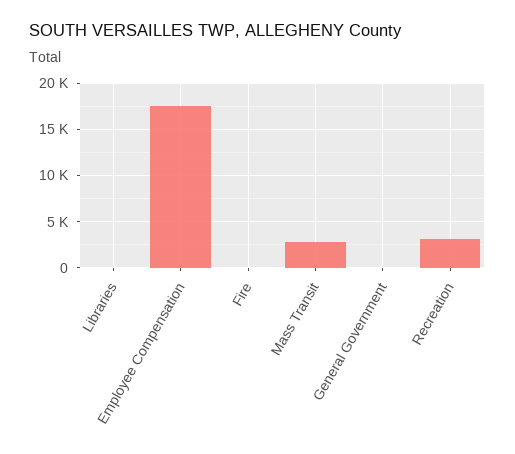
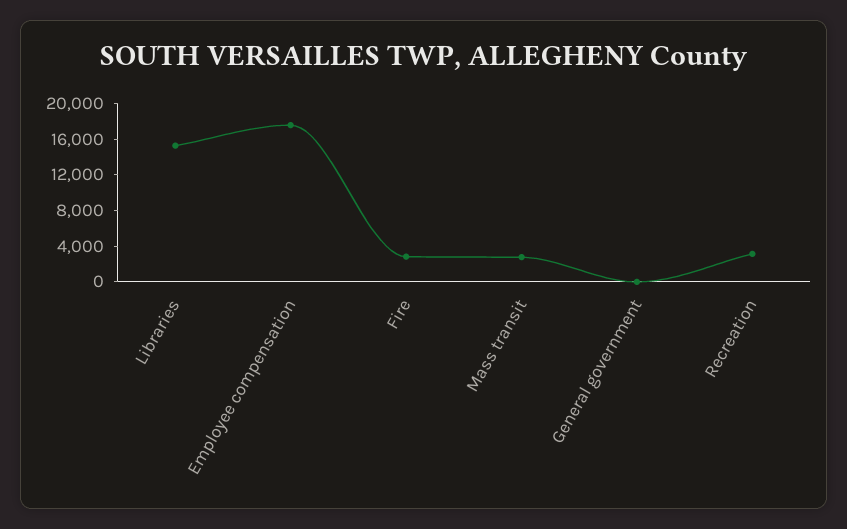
Libraries: 0 -> 15000
Fire: 0 -> 3000

